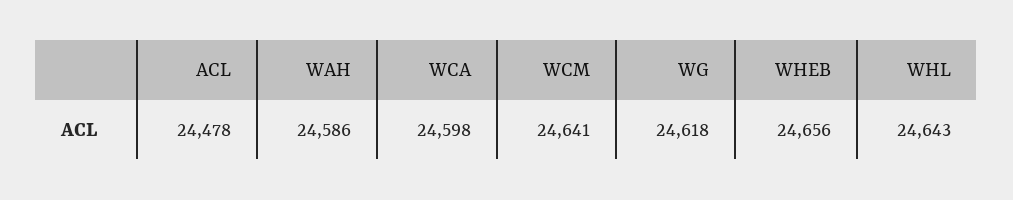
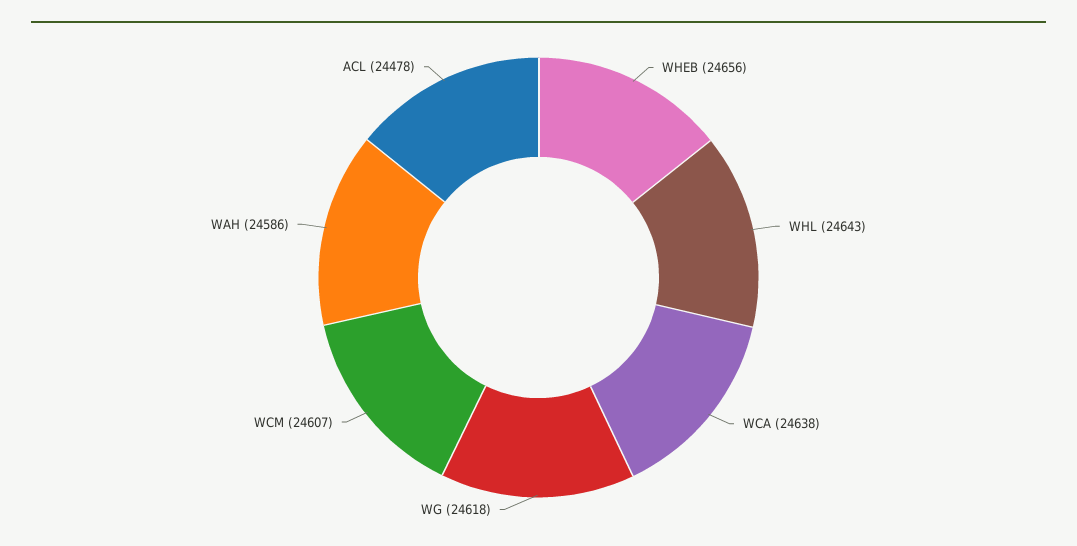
WCA: 24598 -> 24638
WCM: 24641 -> 24607

